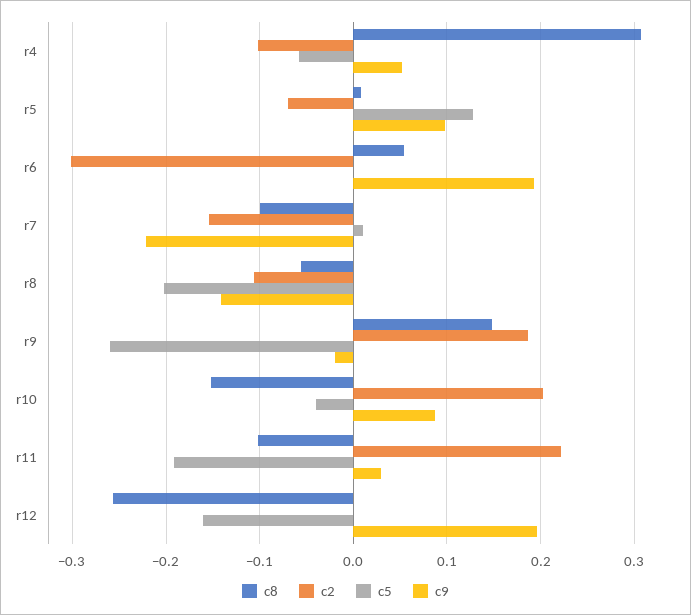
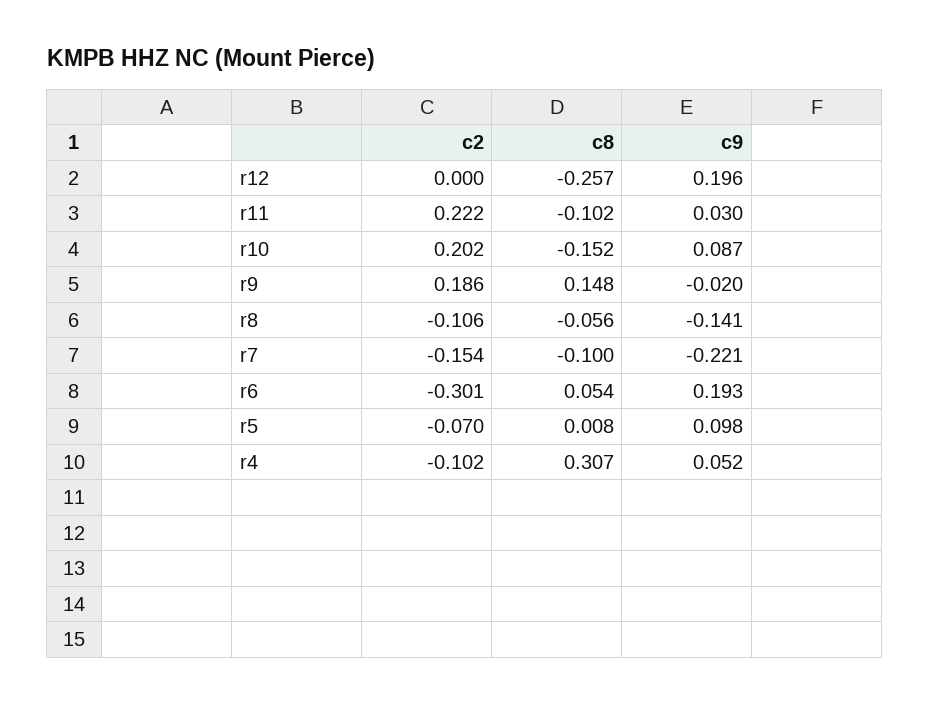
c5, r4: -0.06 -> none
c5, r5: 0.13 -> none
c5, r6: 0 -> none
c5, r7: 0.01 -> none
c5, r8: -0.2 -> none
c5, r9: -0.26 -> none
c5, r10: -0.04 -> none
c5, r11: -0.19 -> none
c5, r12: -0.16 -> none

